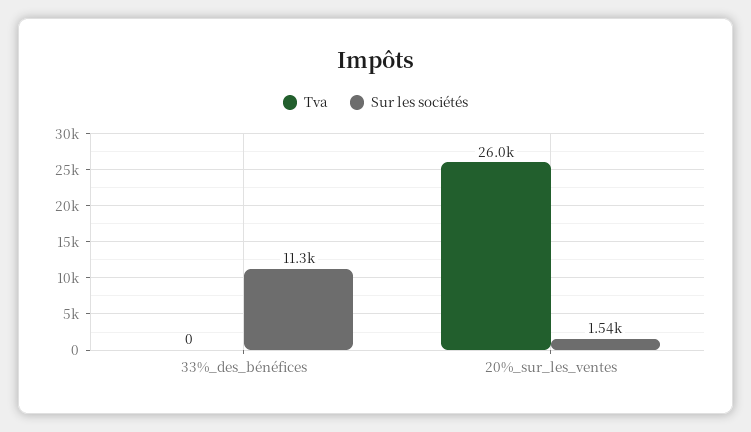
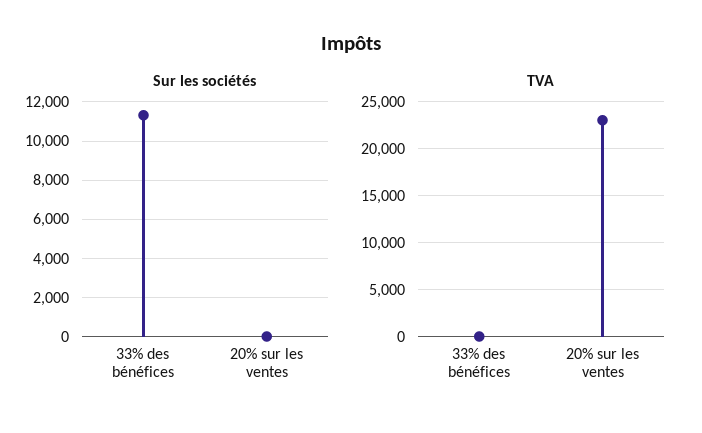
Tva, 20%_sur_les_ventes: 26000 -> 23000
Sur les sociétés, 20%_sur_les_ventes: 1540 -> 0

